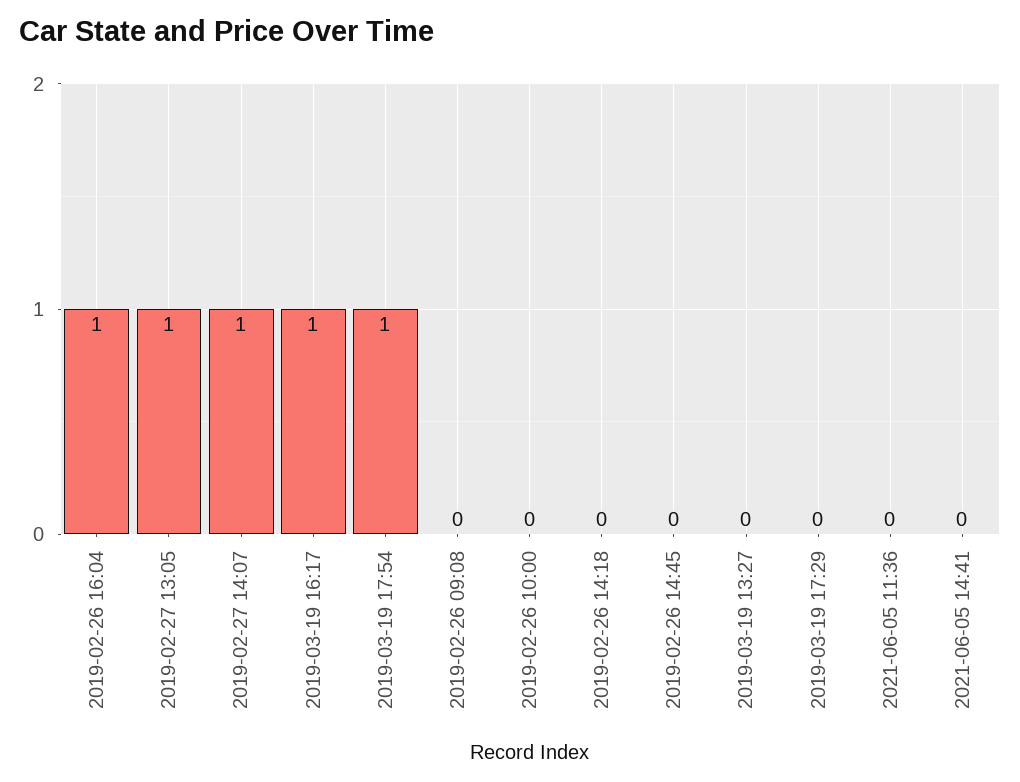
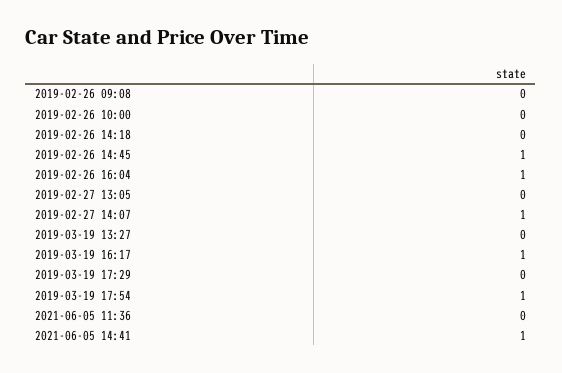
2019-02-27 13:05: 1 -> 0
2019-02-26 14:45: 0 -> 1
2021-06-05 14:41: 0 -> 1

